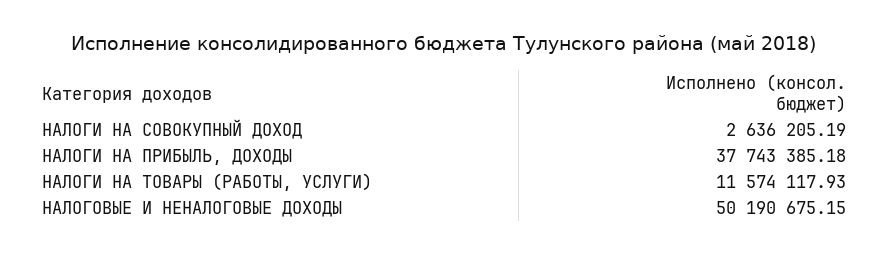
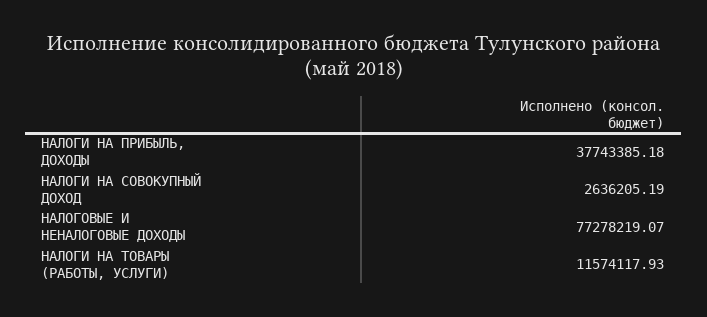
НАЛОГОВЫЕ И НЕНАЛОГОВЫЕ ДОХОДЫ: 50190675.15 -> 77278219.07

